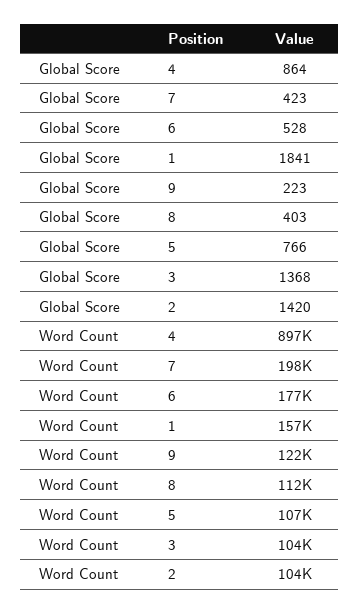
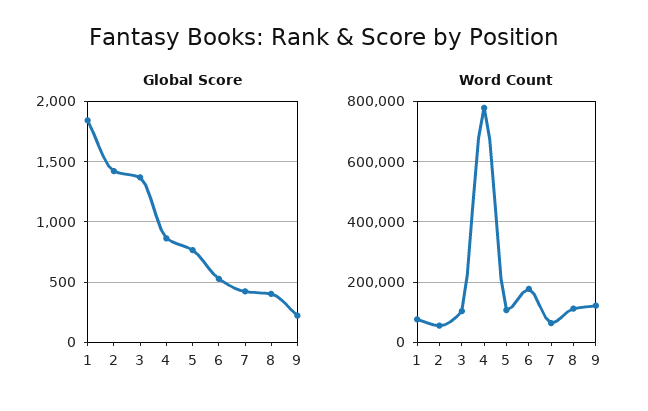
Word Count, 4: 897000 -> 780000
Word Count, 7: 198000 -> 60000
Word Count, 1: 157000 -> 80000
Word Count, 2: 104000 -> 60000

